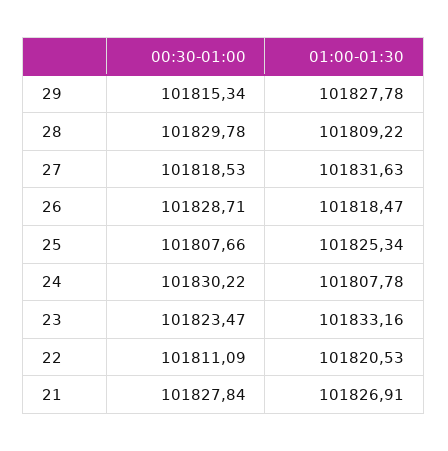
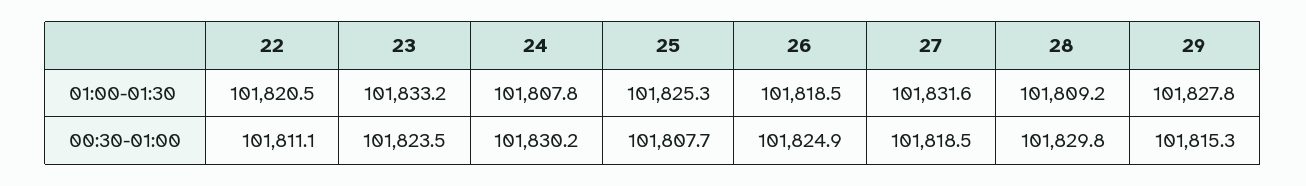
00:30-01:00, 26: 101828.71 -> 101824.9
00:30-01:00, 21: 101827.84 -> none
01:00-01:30, 21: 101826.91 -> none

